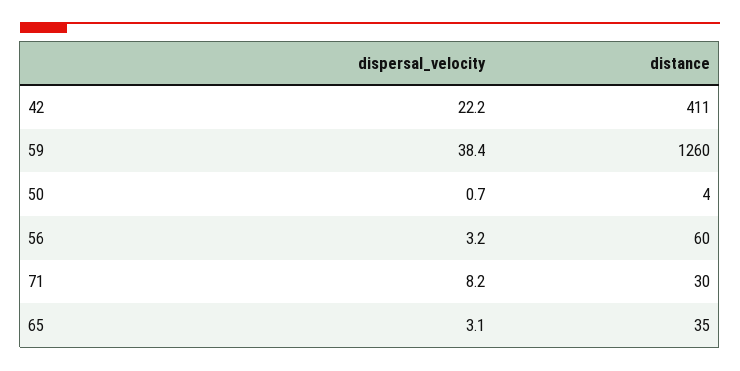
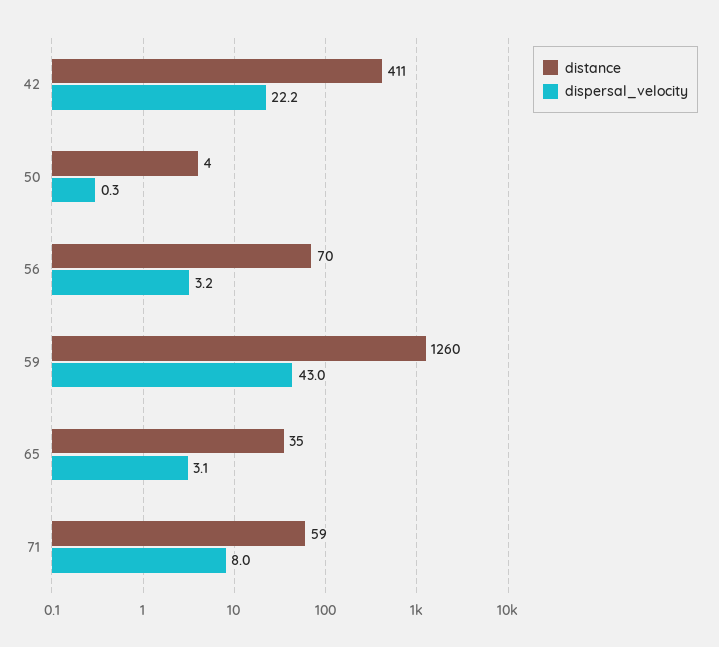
dispersal_velocity, 59: 38.4 -> 43
dispersal_velocity, 50: 0.7 -> 0.3
distance, 56: 60 -> 70
dispersal_velocity, 71: 8.2 -> 8
distance, 71: 30 -> 59

